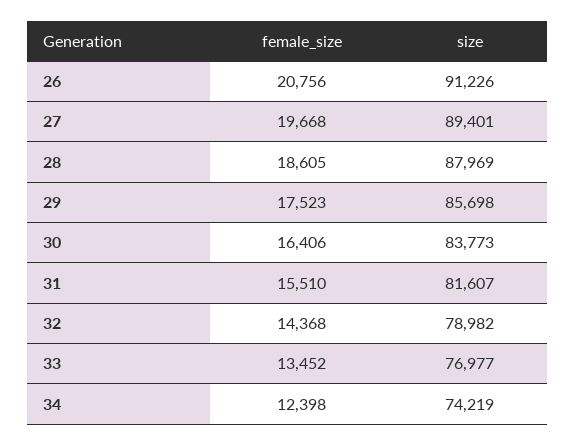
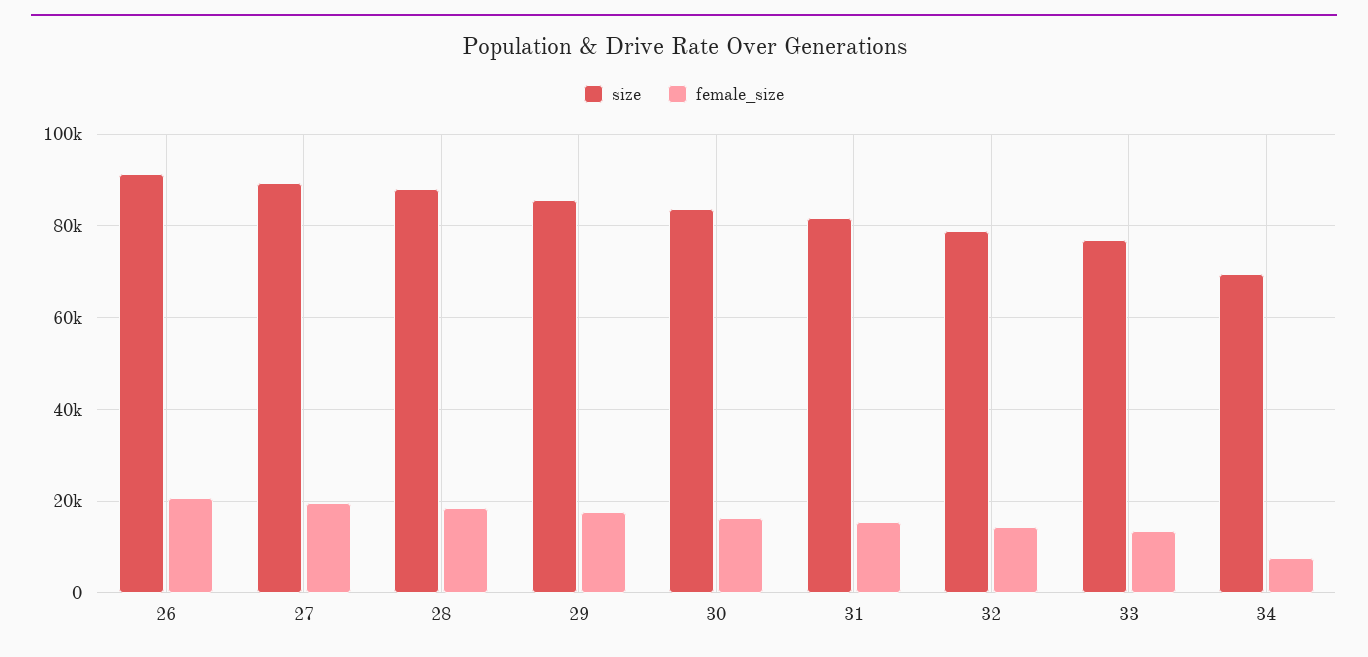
female_size, 34: 12398 -> 8000
size, 34: 74219 -> 70000

